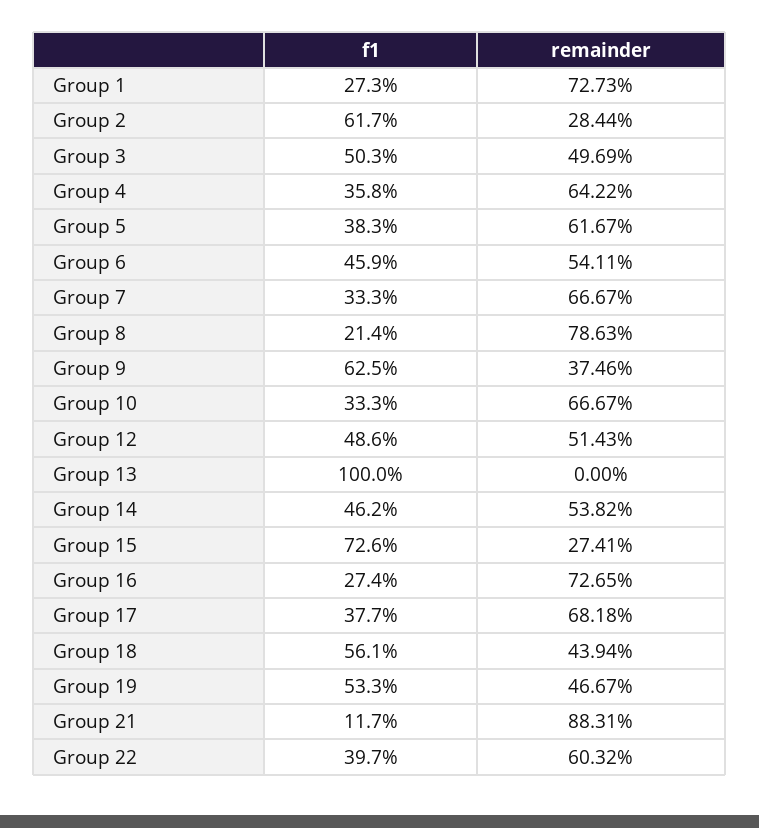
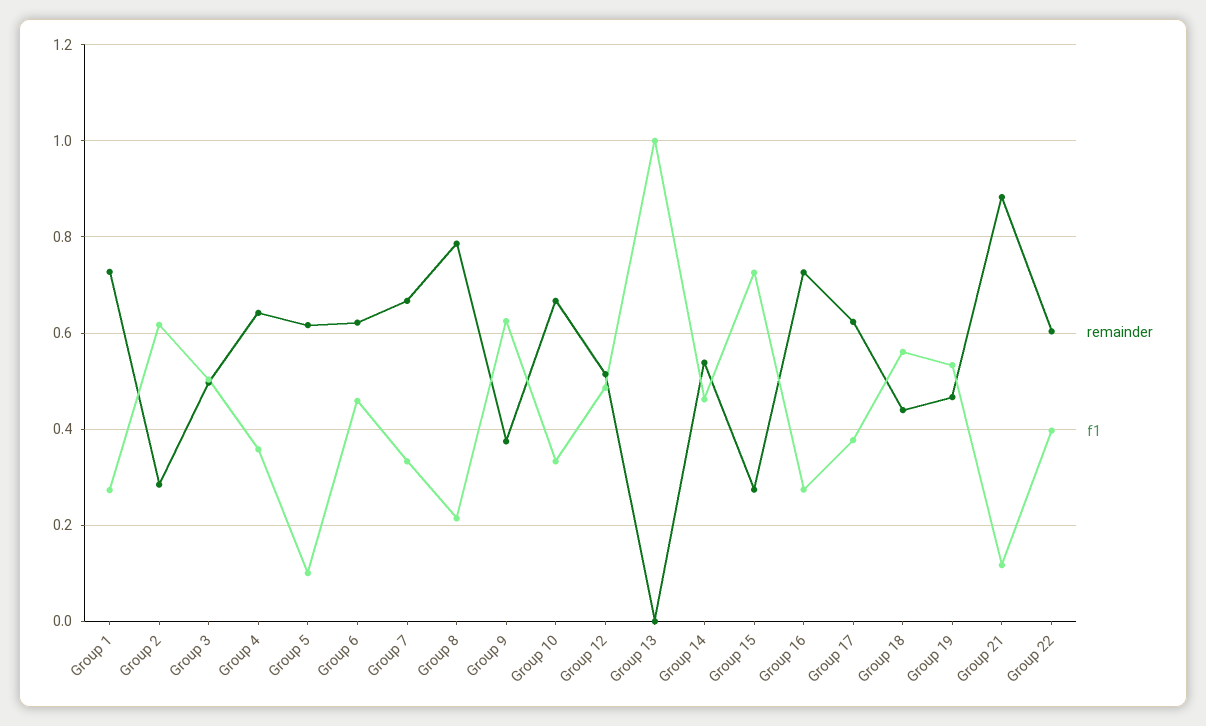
f1, Group 5: 0.383 -> 0.1
remainder, Group 6: 0.5411 -> 0.62
remainder, Group 17: 0.6818 -> 0.62

